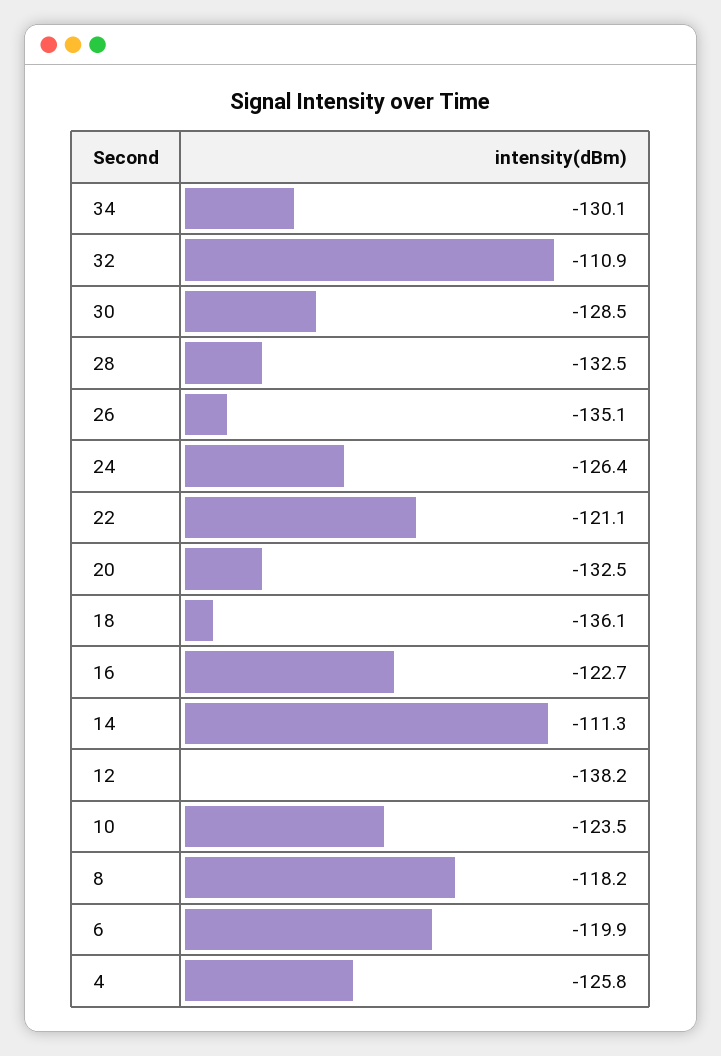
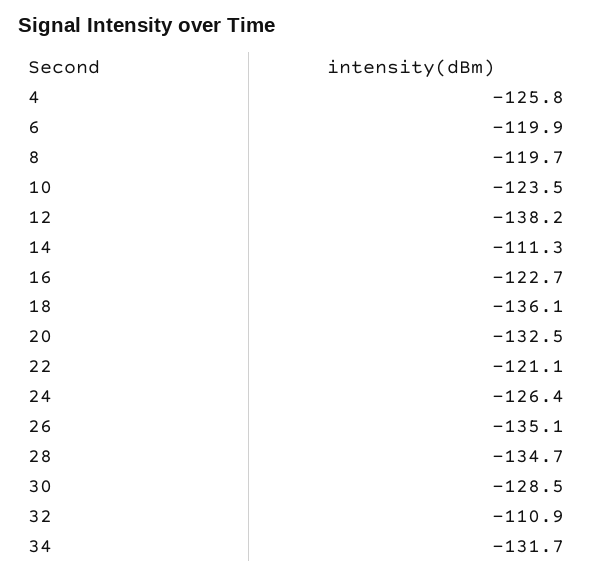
34: -130.1 -> -131.7
28: -132.5 -> -134.7
8: -118.2 -> -119.7

